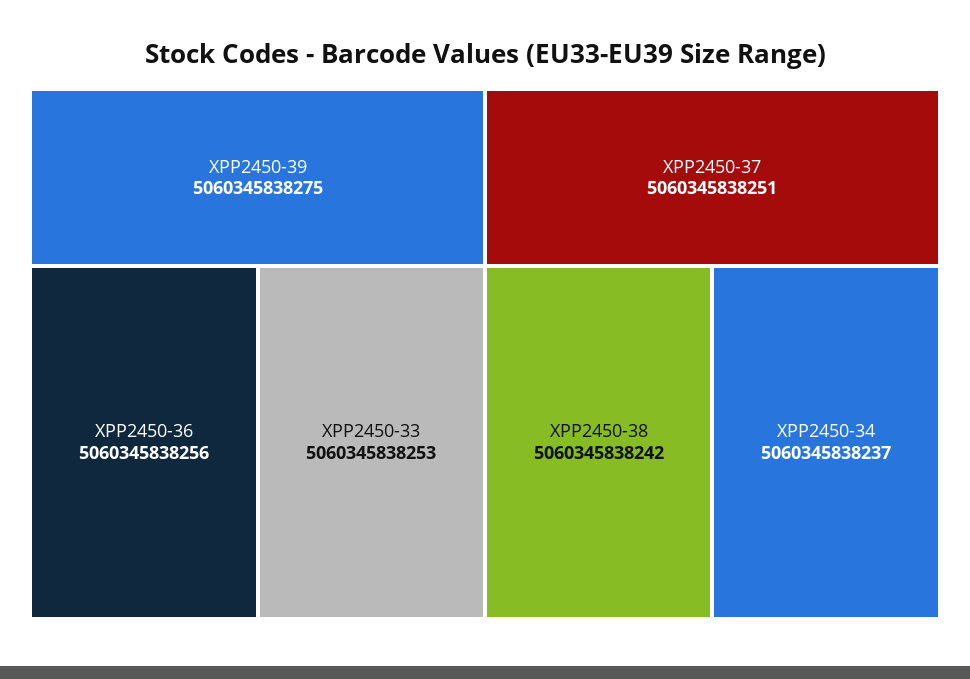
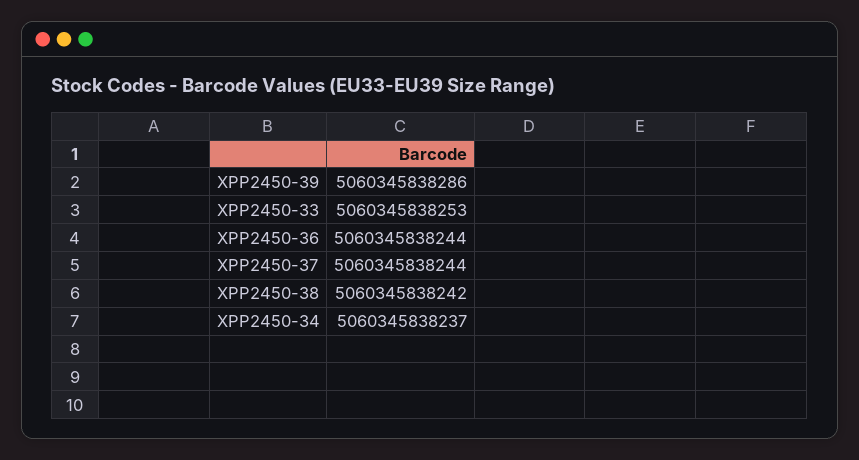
XPP2450-39: 5060345838275 -> 5060345838286
XPP2450-36: 5060345838256 -> 5060345838244
XPP2450-37: 5060345838251 -> 5060345838244

